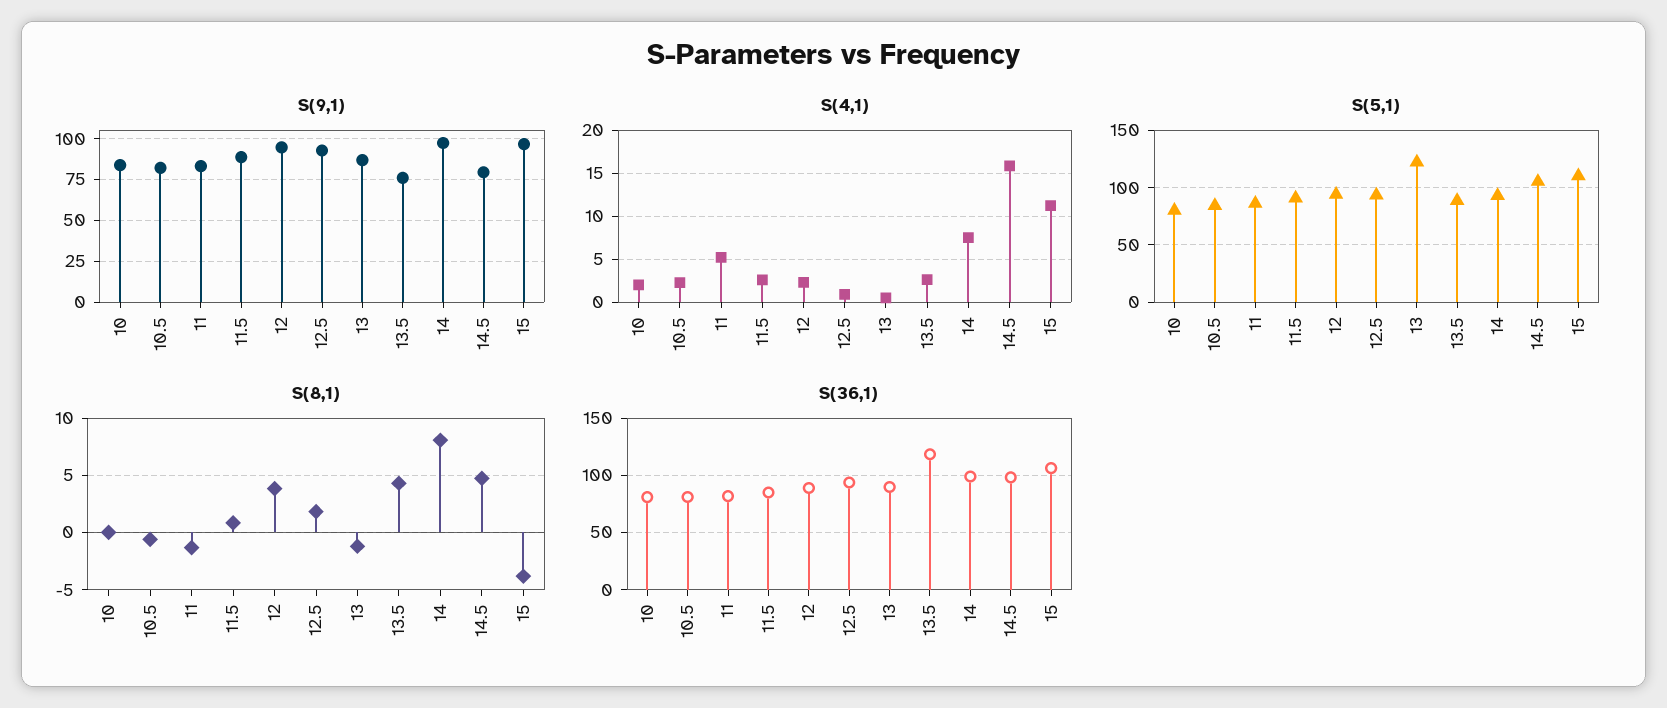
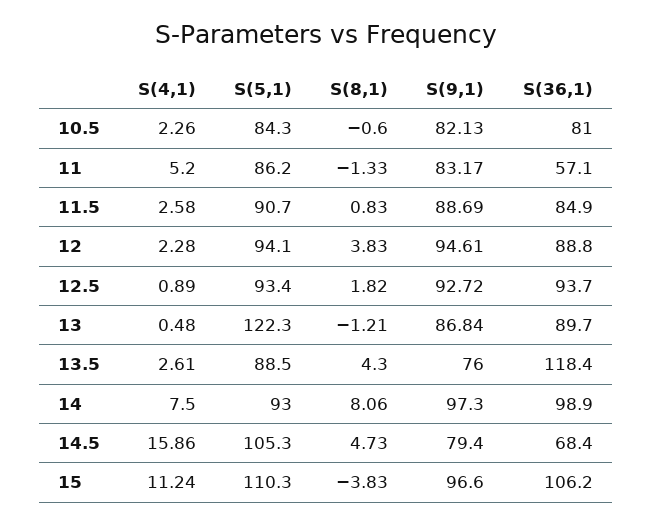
S(9,1), 10: 85 -> none
S(4,1), 10: 2 -> none
S(5,1), 10: 80 -> none
S(8,1), 10: 0 -> none
S(36,1), 10: 80 -> none
S(36,1), 11: 80 -> 57.1
S(36,1), 14.5: 100 -> 68.4

